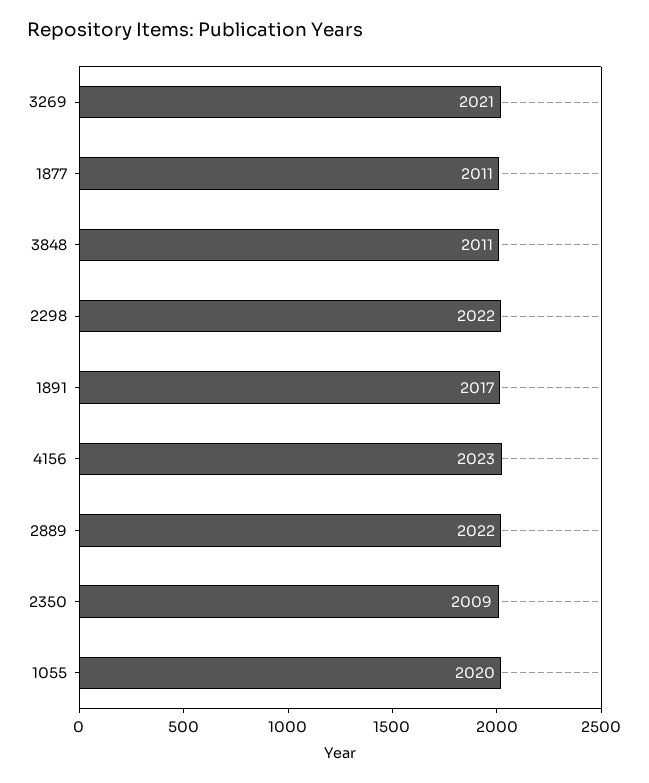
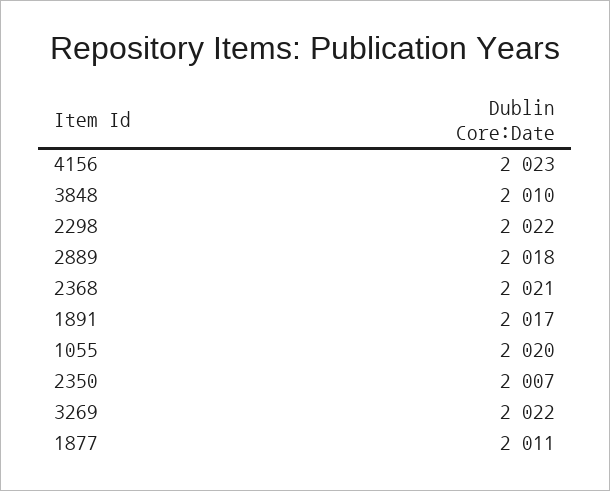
3269: 2021 -> 2022
3848: 2011 -> 2010
2889: 2022 -> 2018
2350: 2009 -> 2007
2368: none -> 2021

